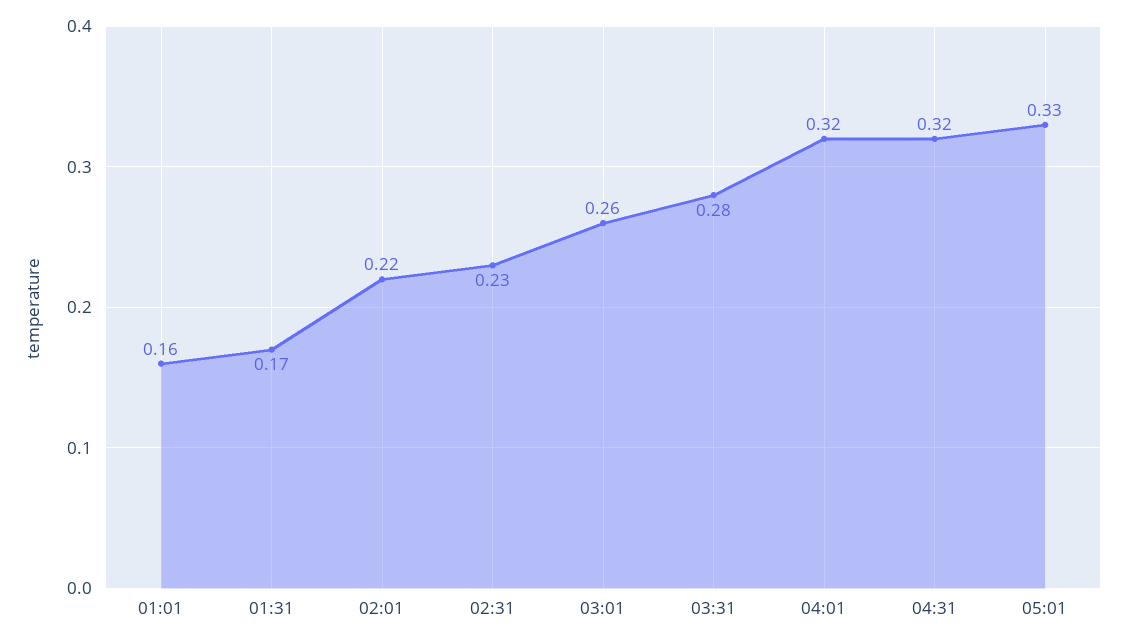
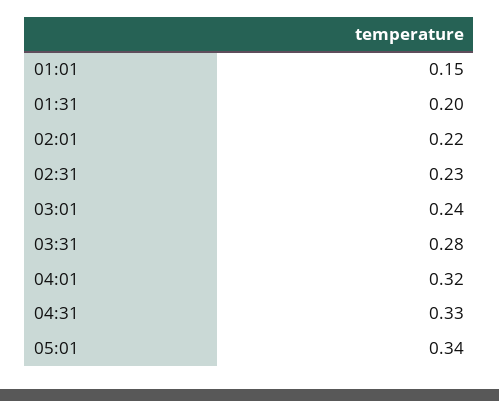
01:01: 0.16 -> 0.15
01:31: 0.17 -> 0.2
03:01: 0.26 -> 0.24
04:31: 0.32 -> 0.33
05:01: 0.33 -> 0.34

